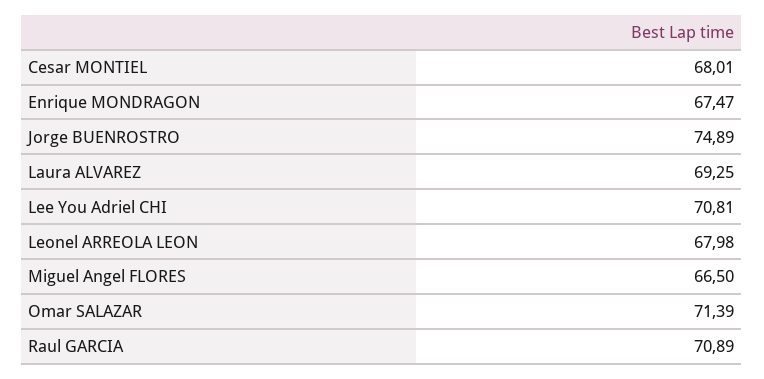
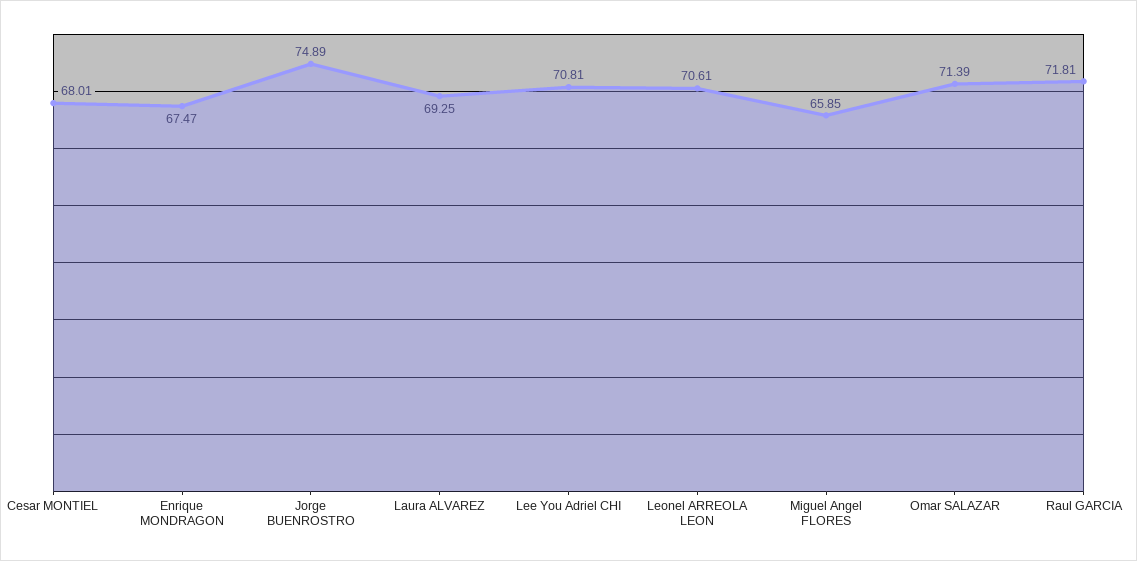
Leonel ARREOLA LEON: 67.98 -> 70.61
Miguel Angel FLORES: 66.5 -> 65.85
Raul GARCIA: 70.89 -> 71.81

